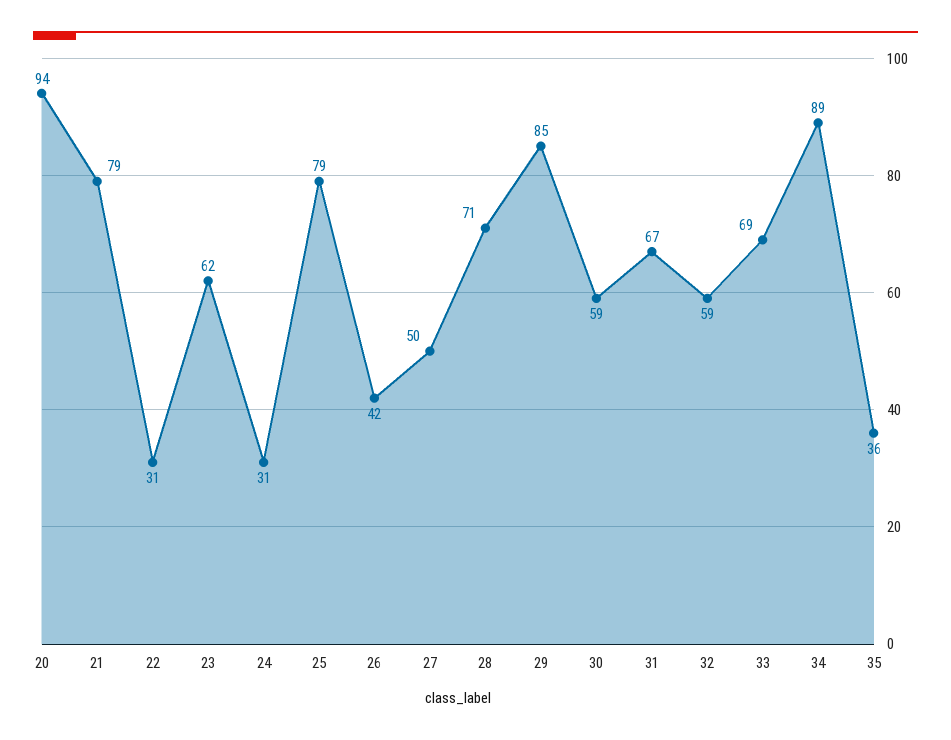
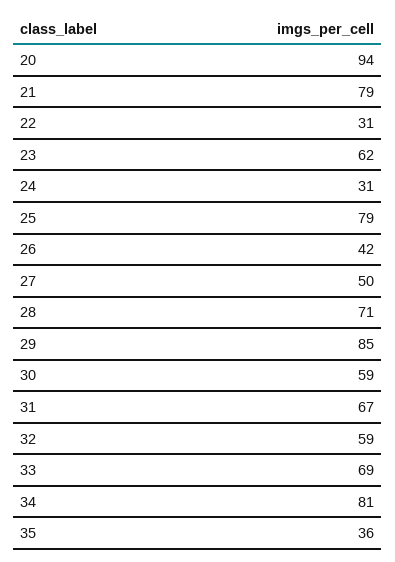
34: 89 -> 81

